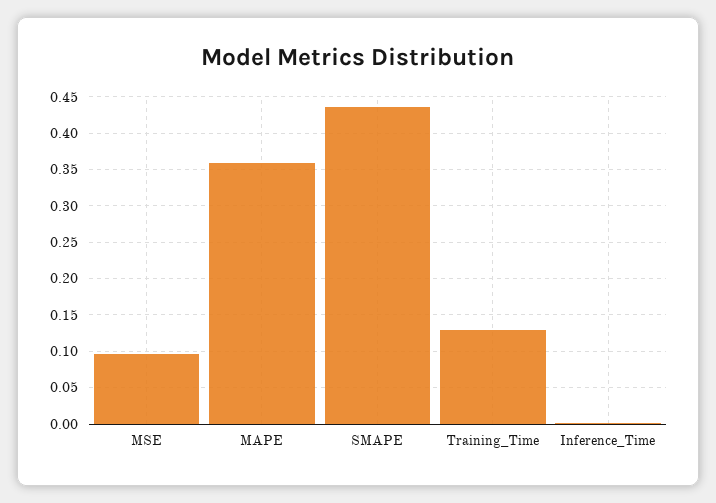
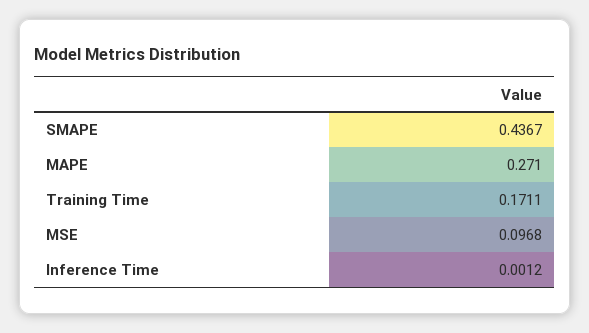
MAPE: 0.36 -> 0.271
Training_Time: 0.13 -> 0.1711

